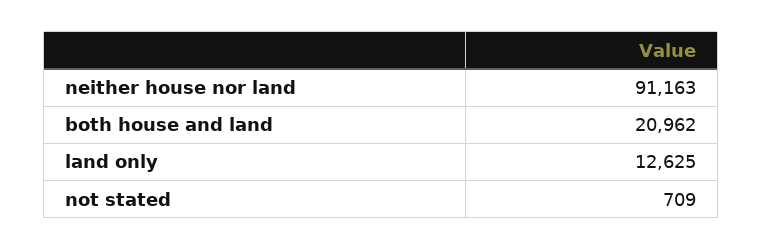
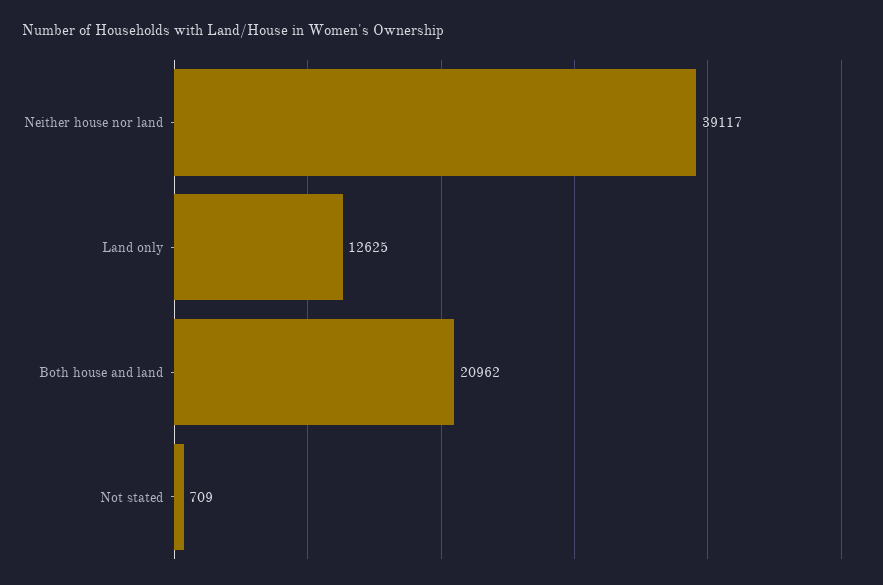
neither house nor land: 91163 -> 39117

